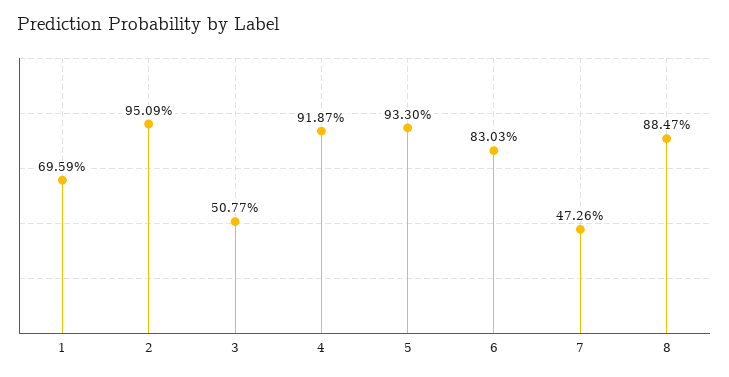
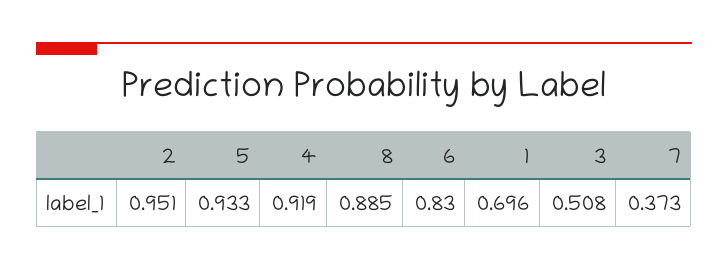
7: 0.4726 -> 0.373

